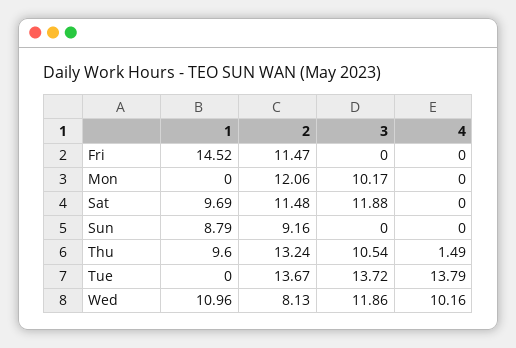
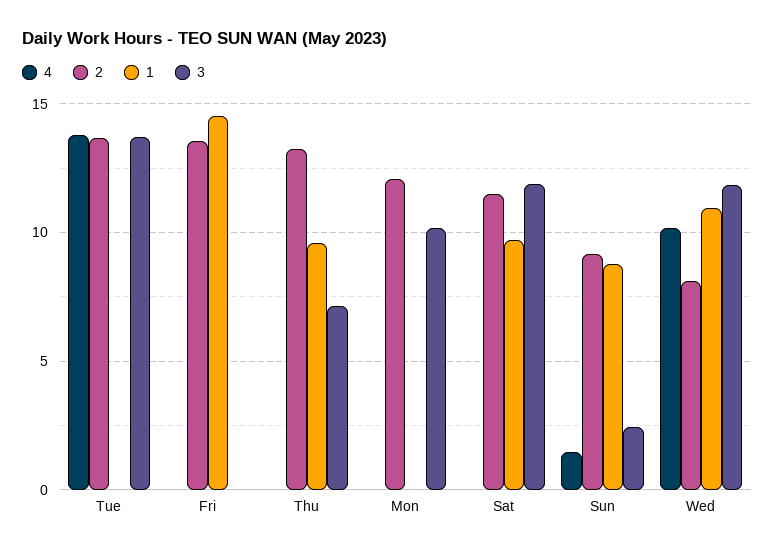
2, Fri: 11.47 -> 13.5
3, Sun: 0 -> 2.5
4, Sun: 0 -> 1.5
3, Thu: 10.54 -> 7
4, Thu: 1.49 -> 0

